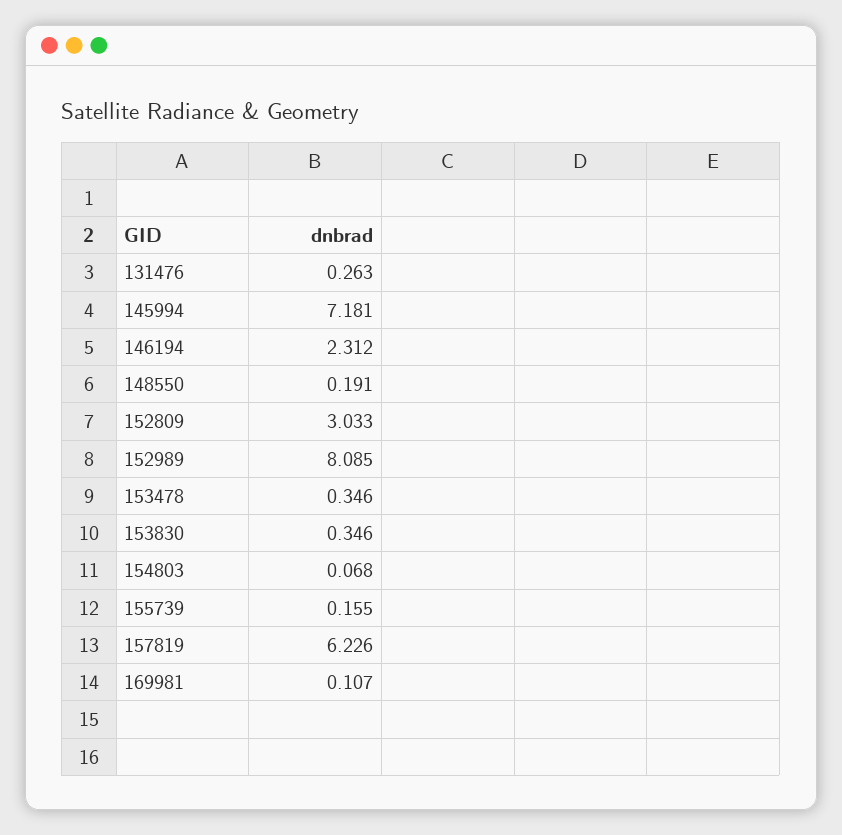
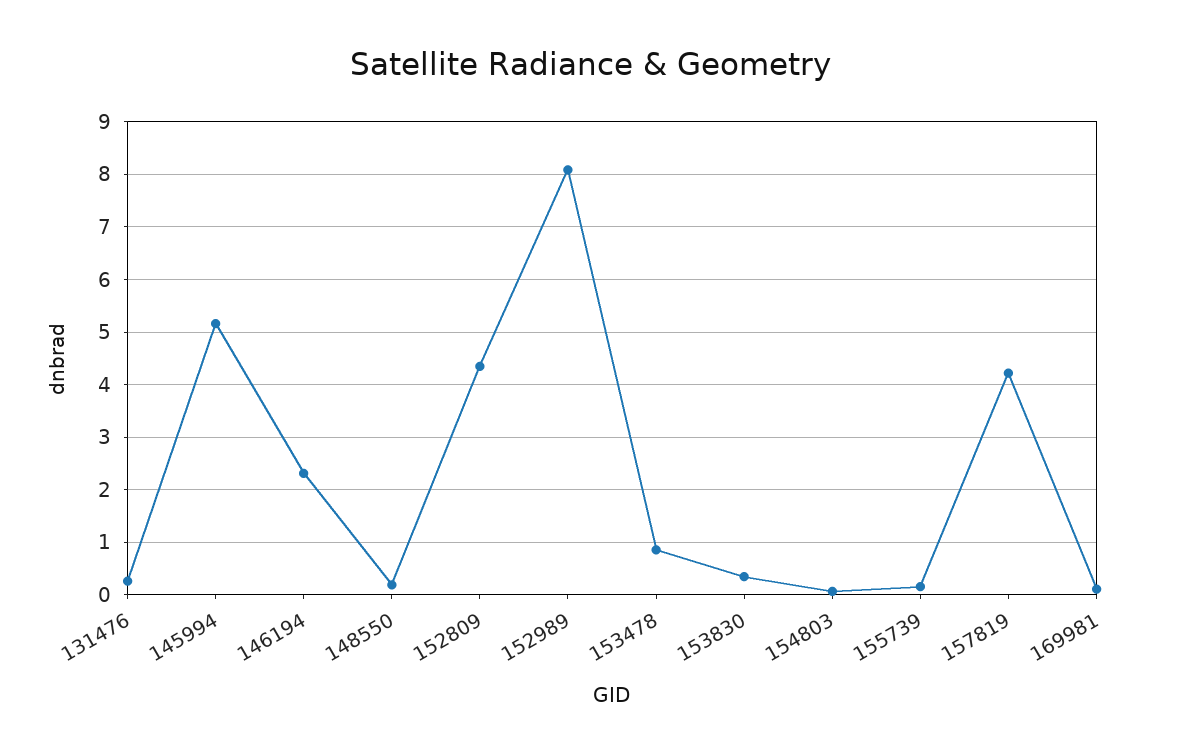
145994: 7.181 -> 5.2
152809: 3.033 -> 4.4
153478: 0.346 -> 0.8
157819: 6.226 -> 4.2

